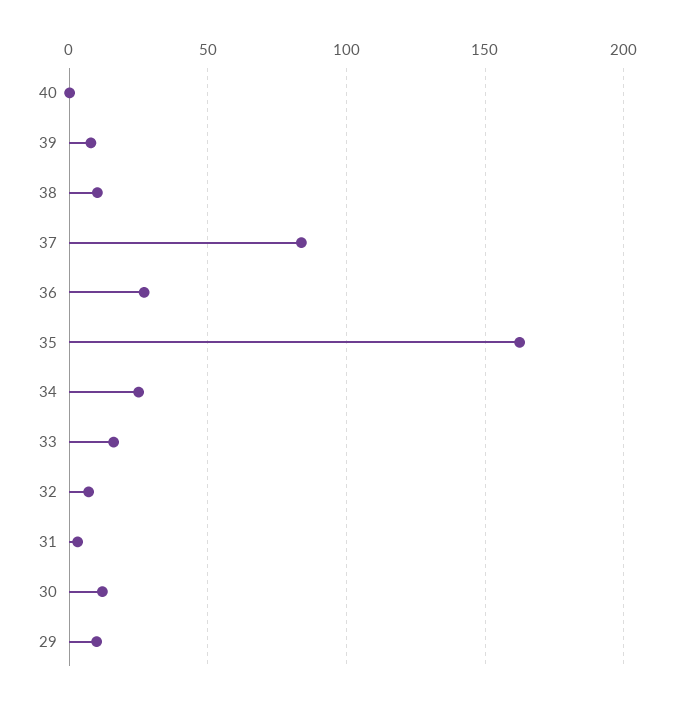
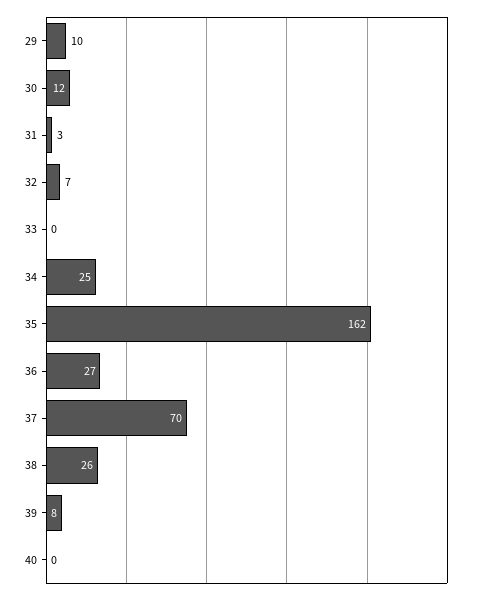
38: 10 -> 26
37: 85 -> 70
33: 15 -> 0

